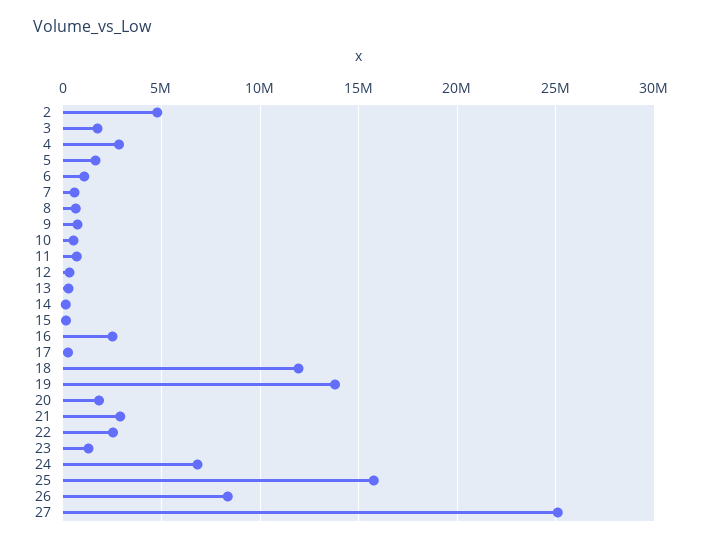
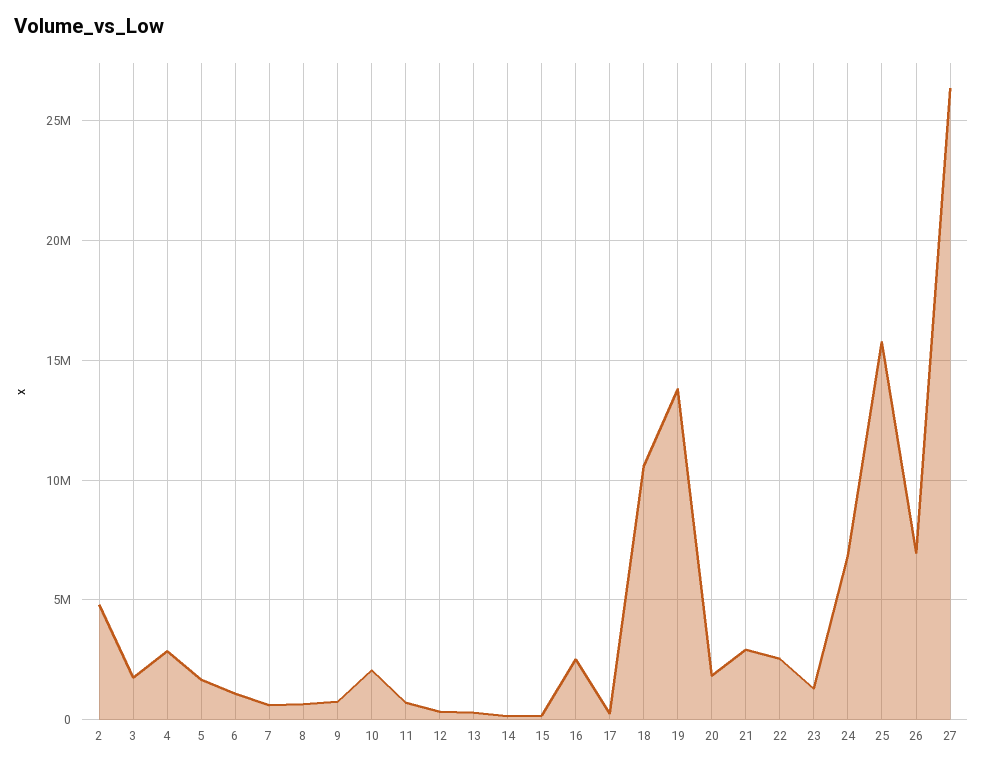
10: 500000 -> 2000000
18: 12000000 -> 10500000
26: 8500000 -> 7000000
27: 25000000 -> 26500000

